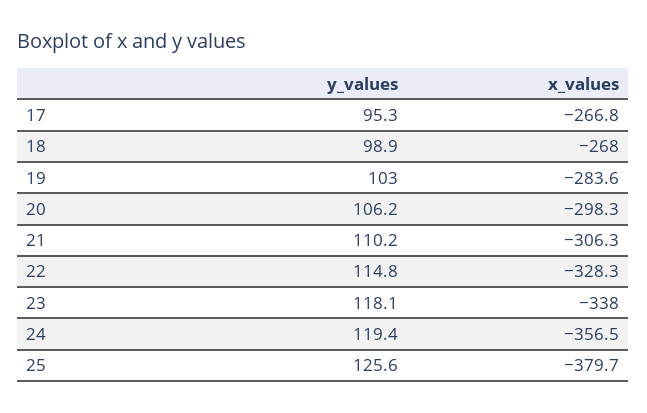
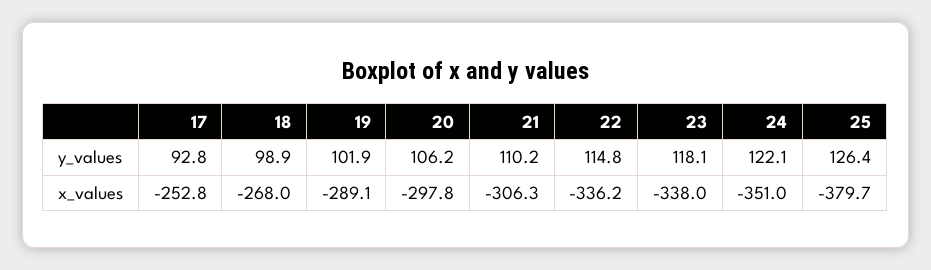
y_values, 17: 95.3 -> 92.8
x_values, 17: -266.8 -> -252.8
y_values, 19: 103 -> 101.9
x_values, 19: -283.6 -> -289.1
x_values, 20: -298.3 -> -297.8
x_values, 22: -328.3 -> -336.2
y_values, 24: 119.4 -> 122.1
x_values, 24: -356.5 -> -351
y_values, 25: 125.6 -> 126.4

